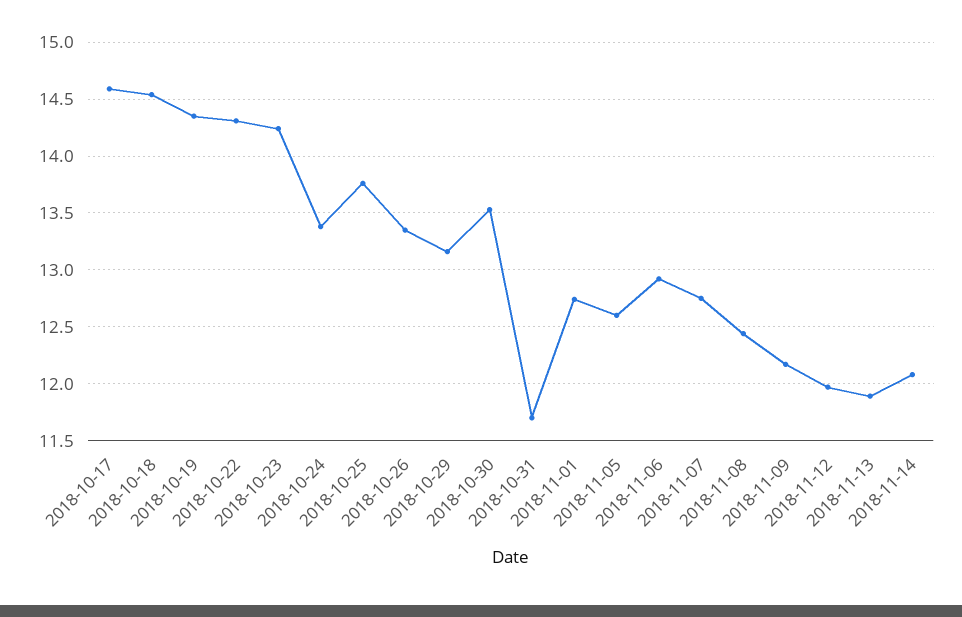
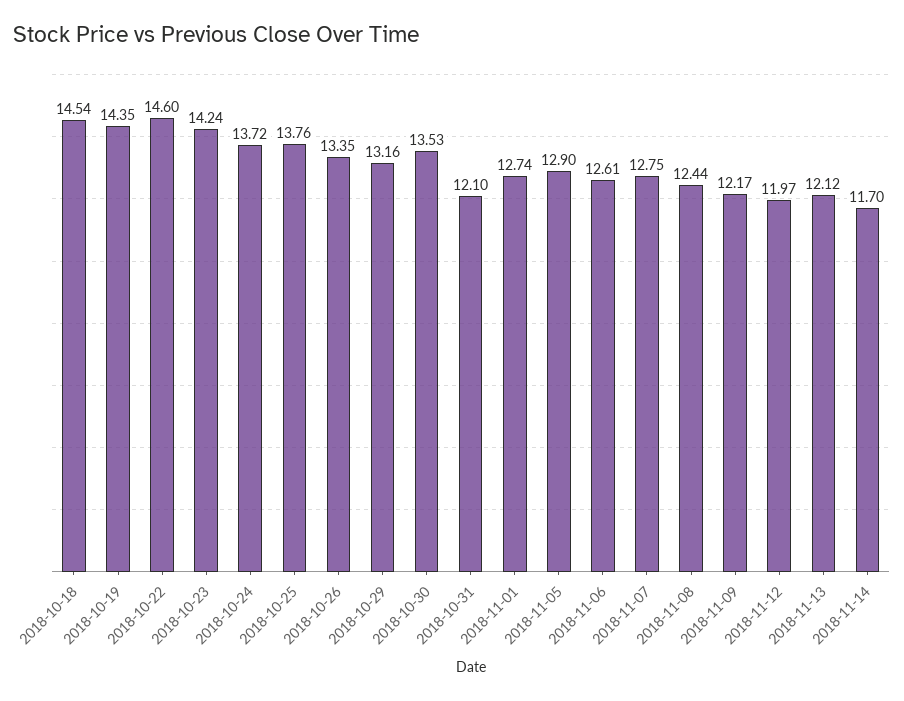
2018-10-17: 14.6 -> none
2018-10-22: 14.3 -> 14.6
2018-10-24: 13.4 -> 13.72
2018-10-31: 11.7 -> 12.1
2018-11-05: 12.6 -> 12.9
2018-11-06: 12.9 -> 12.61
2018-11-13: 11.9 -> 12.12
2018-11-14: 12.1 -> 11.7

